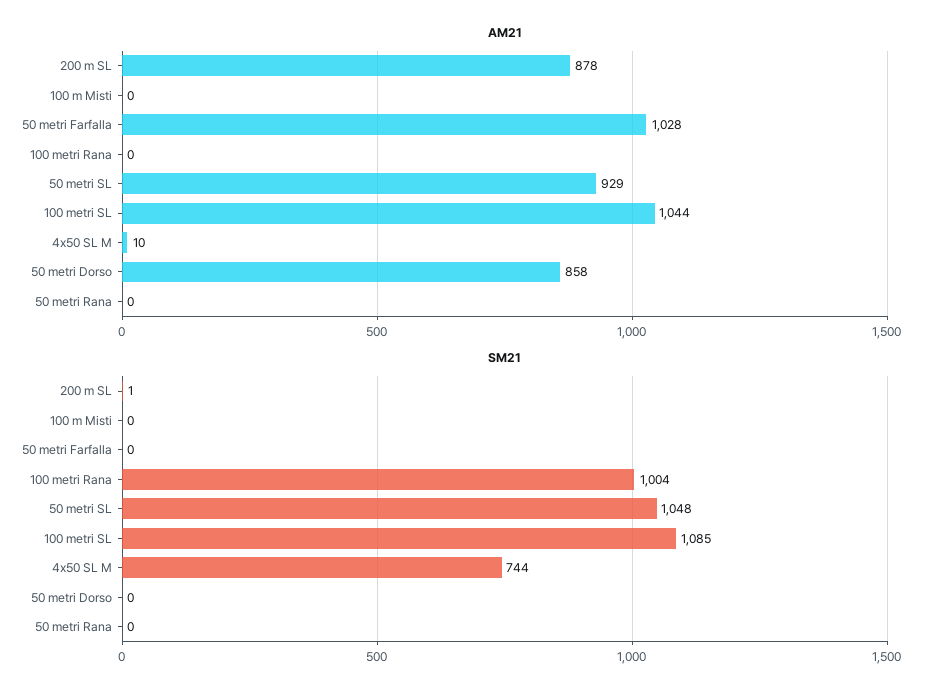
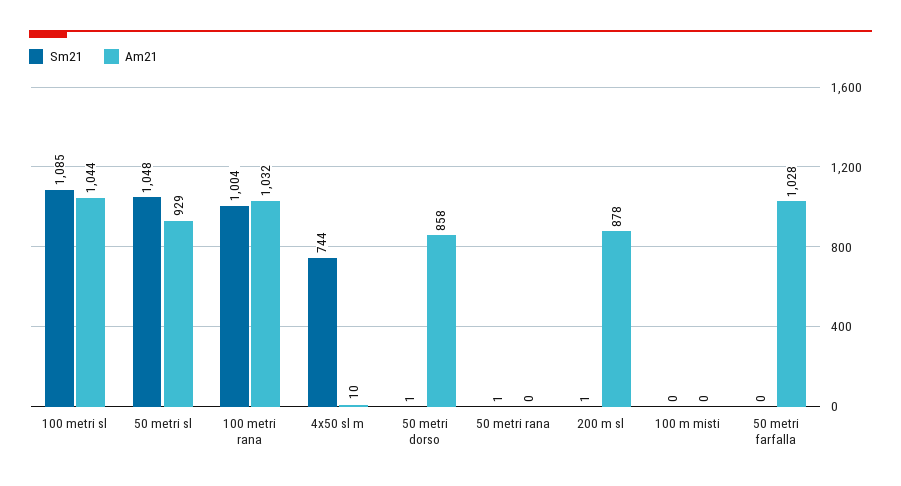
AM21, 100 metri Rana: 0 -> 1032
SM21, 50 metri Dorso: 0 -> 1
SM21, 50 metri Rana: 0 -> 1

